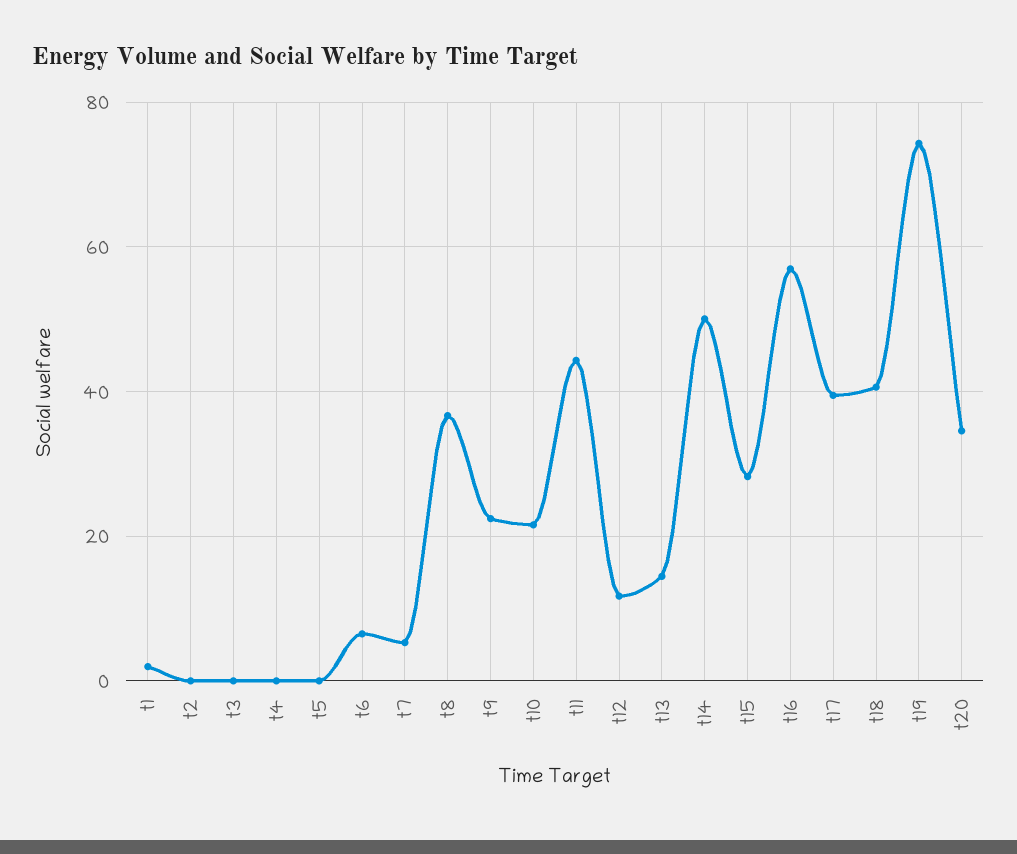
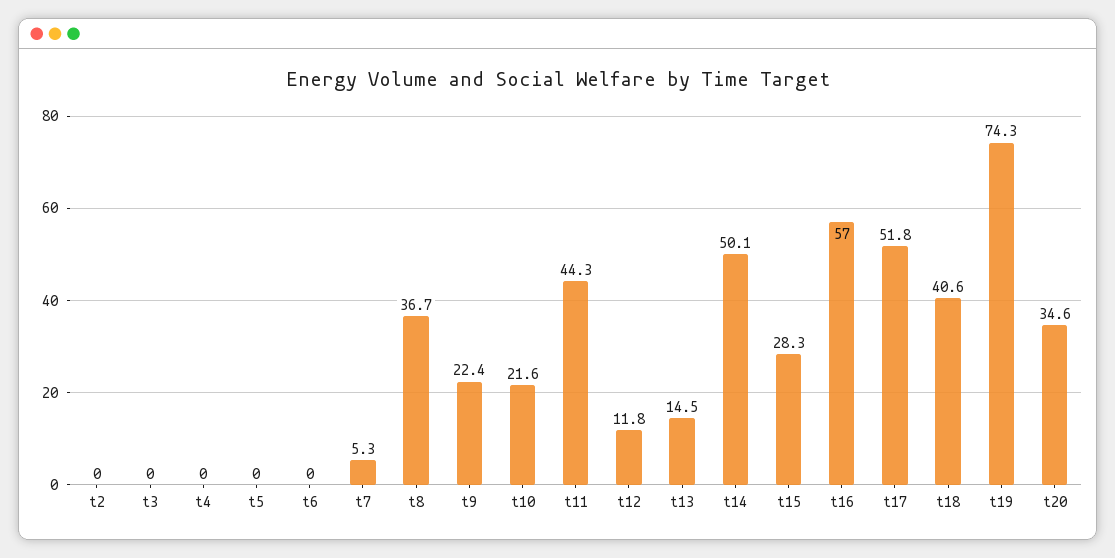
t1: 2 -> none
t6: 6 -> 0
t17: 40 -> 51.8

